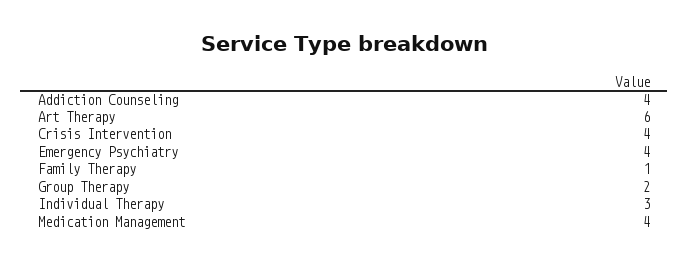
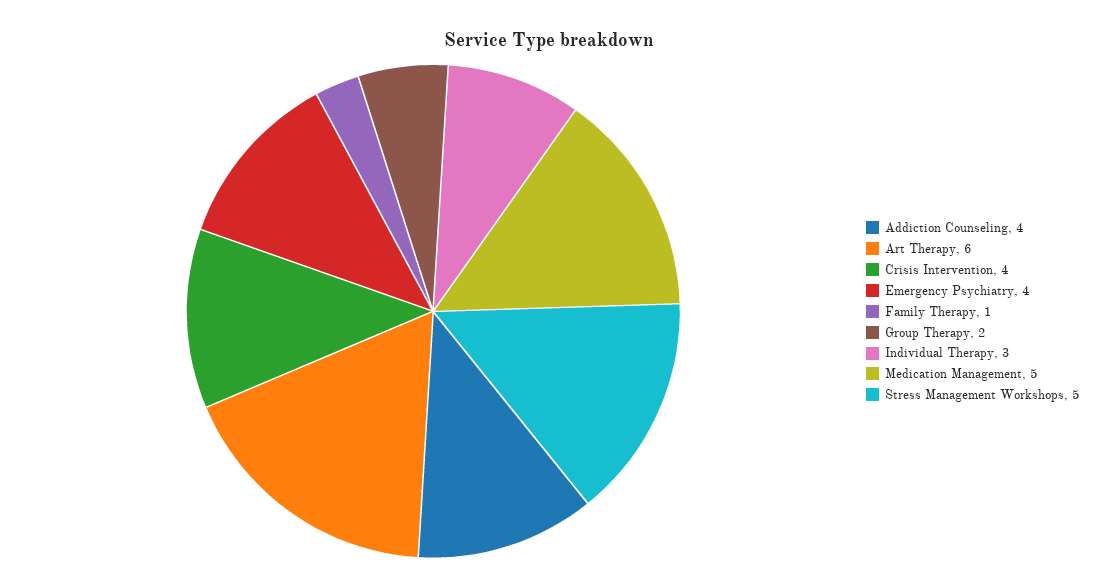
Medication Management: 4 -> 5
Stress Management Workshops: none -> 5

